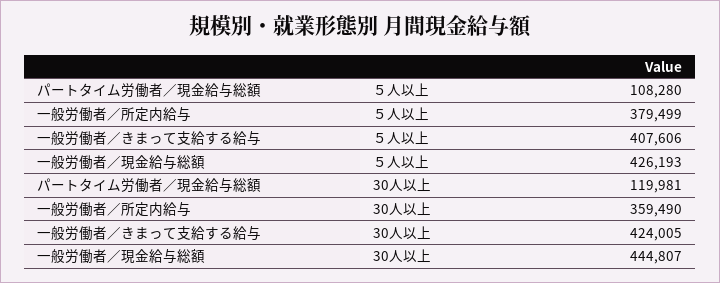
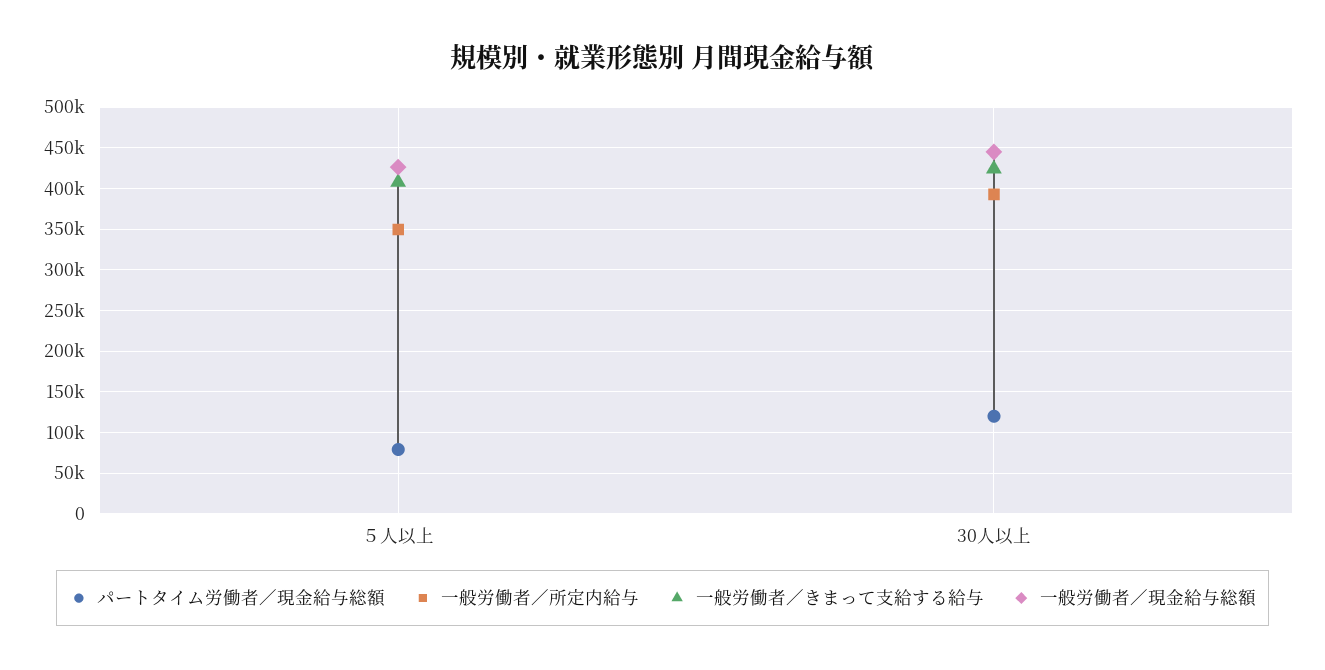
パートタイム労働者／現金給与総額, ５人以上: 108280 -> 80000
一般労働者／所定内給与, ５人以上: 379499 -> 350000
一般労働者／所定内給与, 30人以上: 359490 -> 390000

